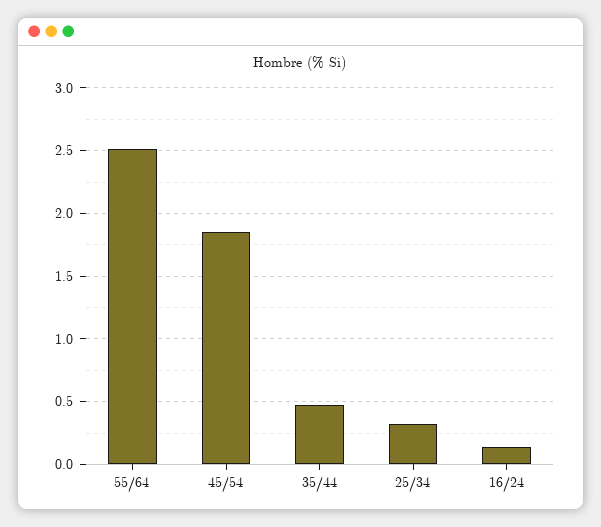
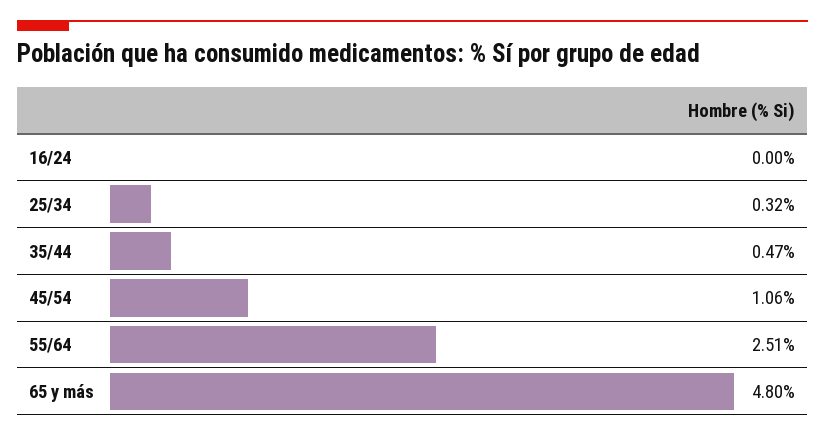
45/54: 1.85 -> 1.06
16/24: 0.15 -> 0
65 y más: none -> 4.8

